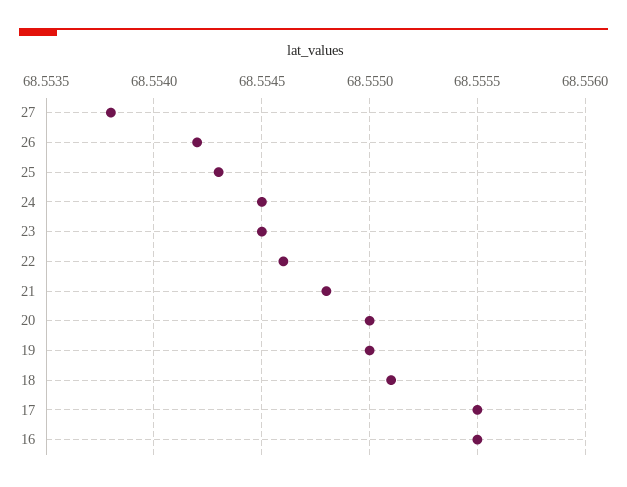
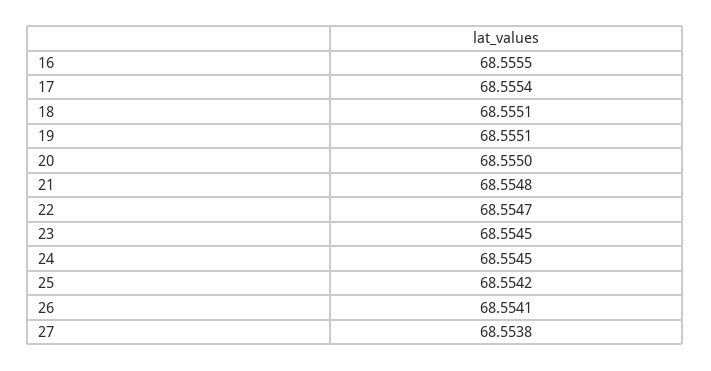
26: 68.5542 -> 68.5541
25: 68.5543 -> 68.5542
22: 68.5546 -> 68.5547
19: 68.555 -> 68.5551
17: 68.5555 -> 68.5554

